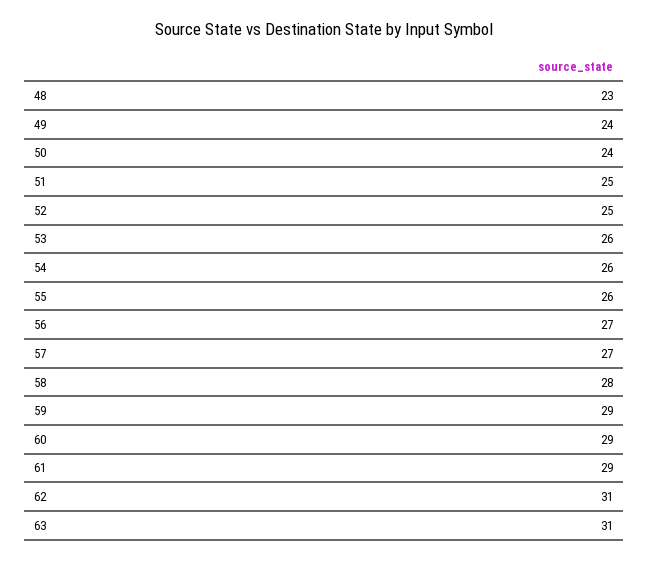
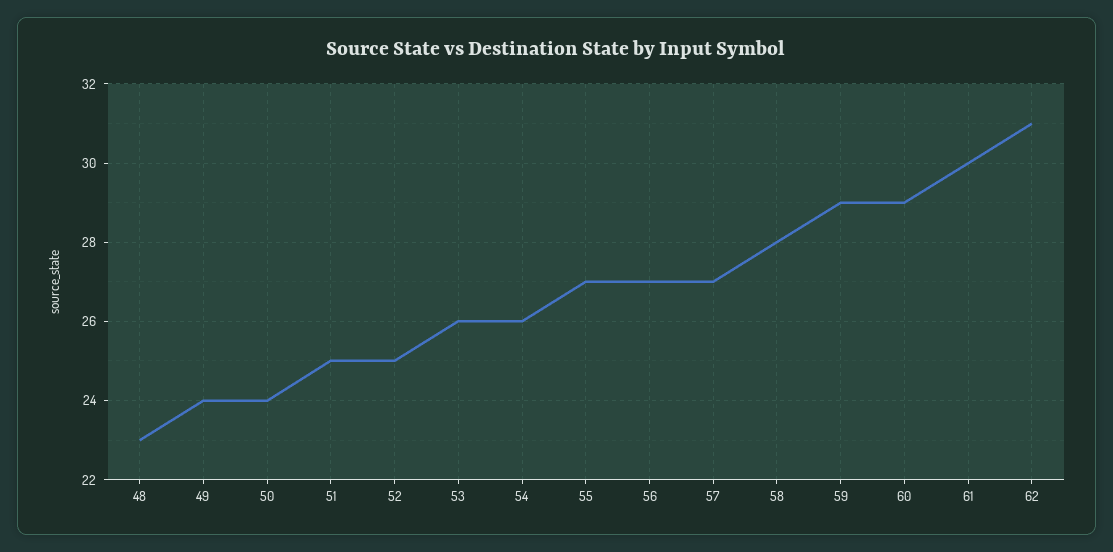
55: 26 -> 27
61: 29 -> 30
63: 31 -> none

